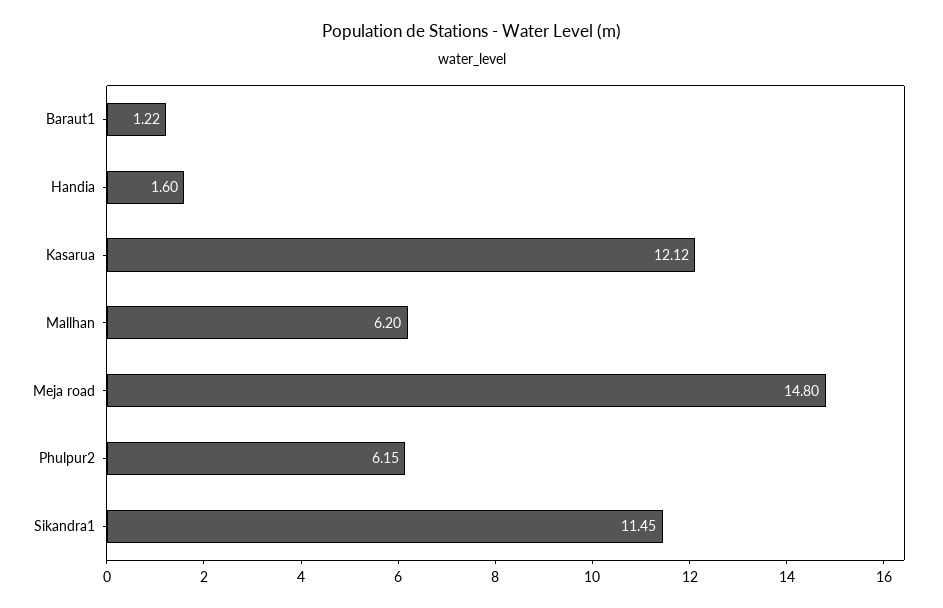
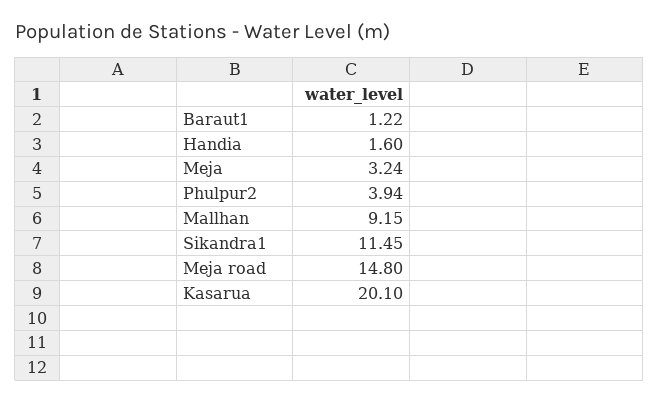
Kasarua: 12.12 -> 20.1
Mallhan: 6.2 -> 9.15
Phulpur2: 6.15 -> 3.94
Meja: none -> 3.24

